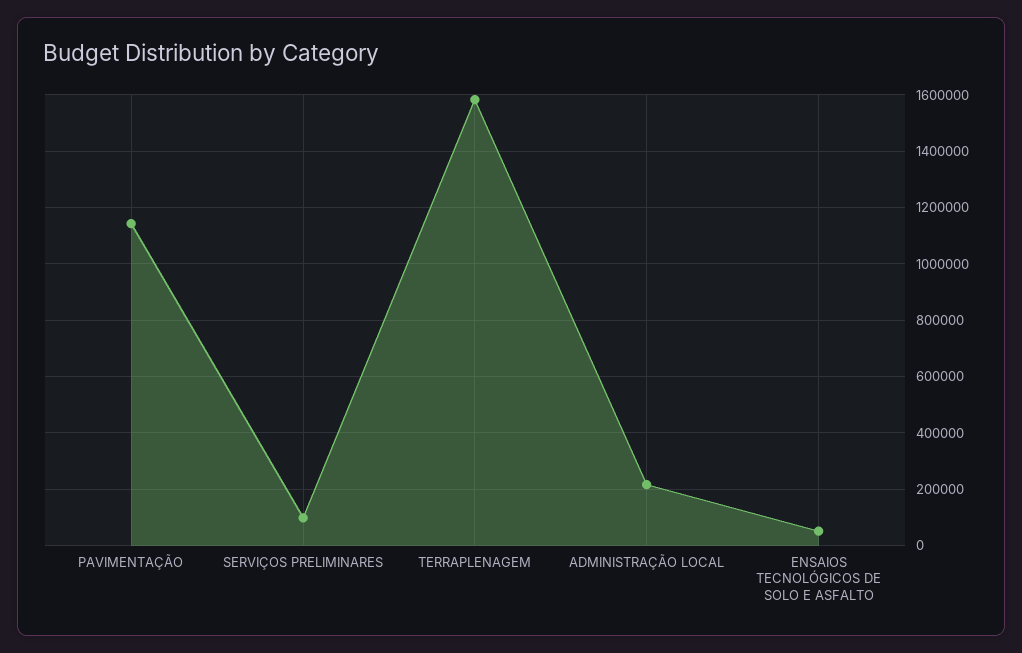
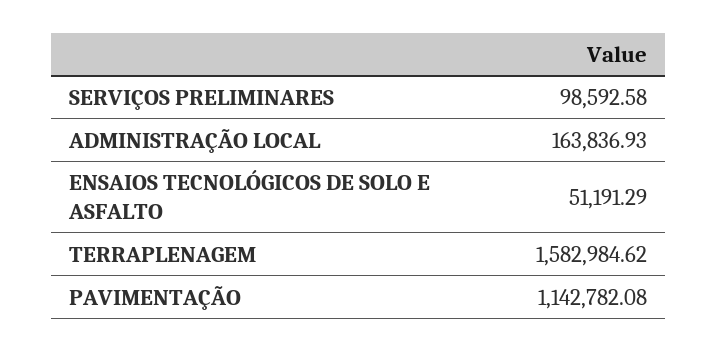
ADMINISTRAÇÃO LOCAL: 225000 -> 163836.93

